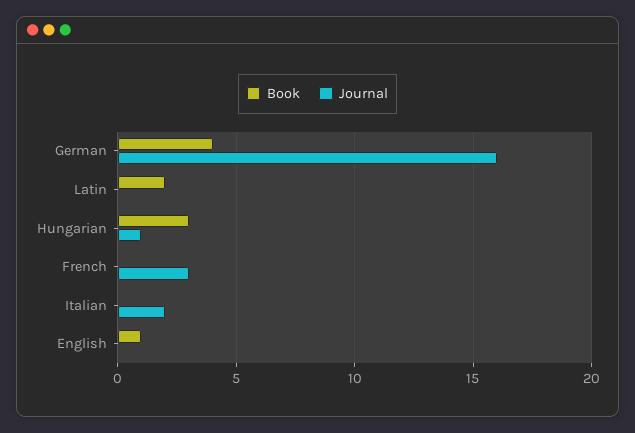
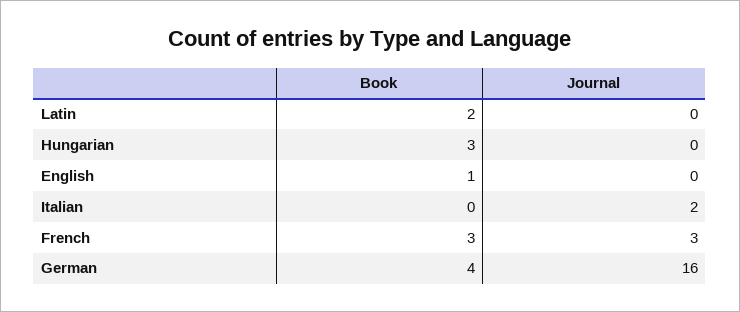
Journal, Hungarian: 1 -> 0
Book, French: 0 -> 3

